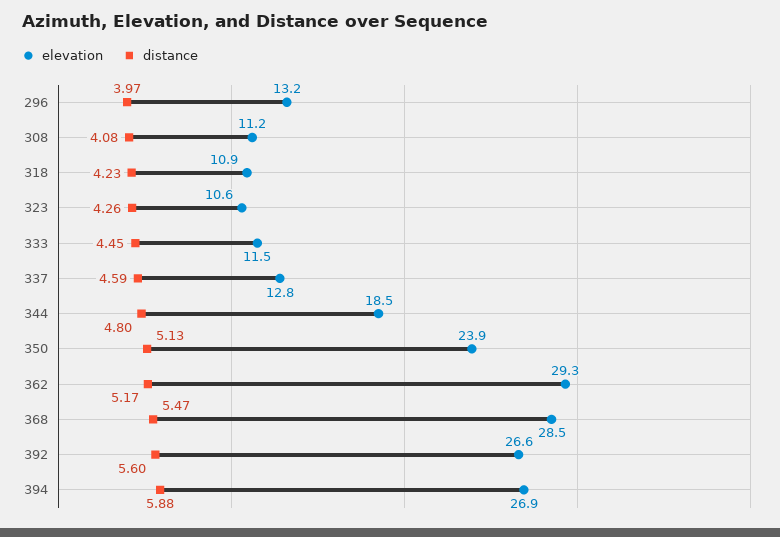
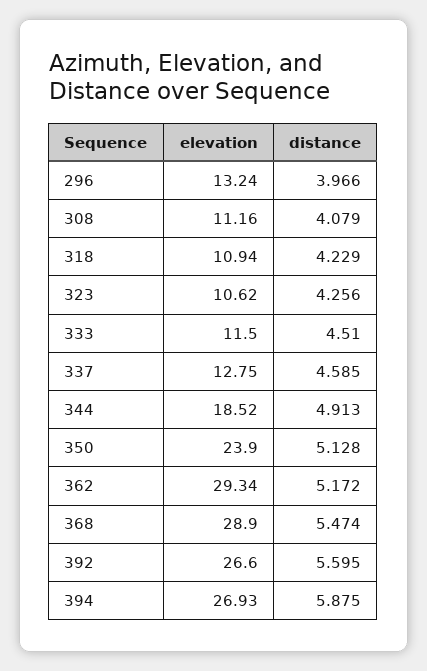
distance, 333: 4.45 -> 4.51
distance, 344: 4.8 -> 4.913
elevation, 368: 28.5 -> 28.9

